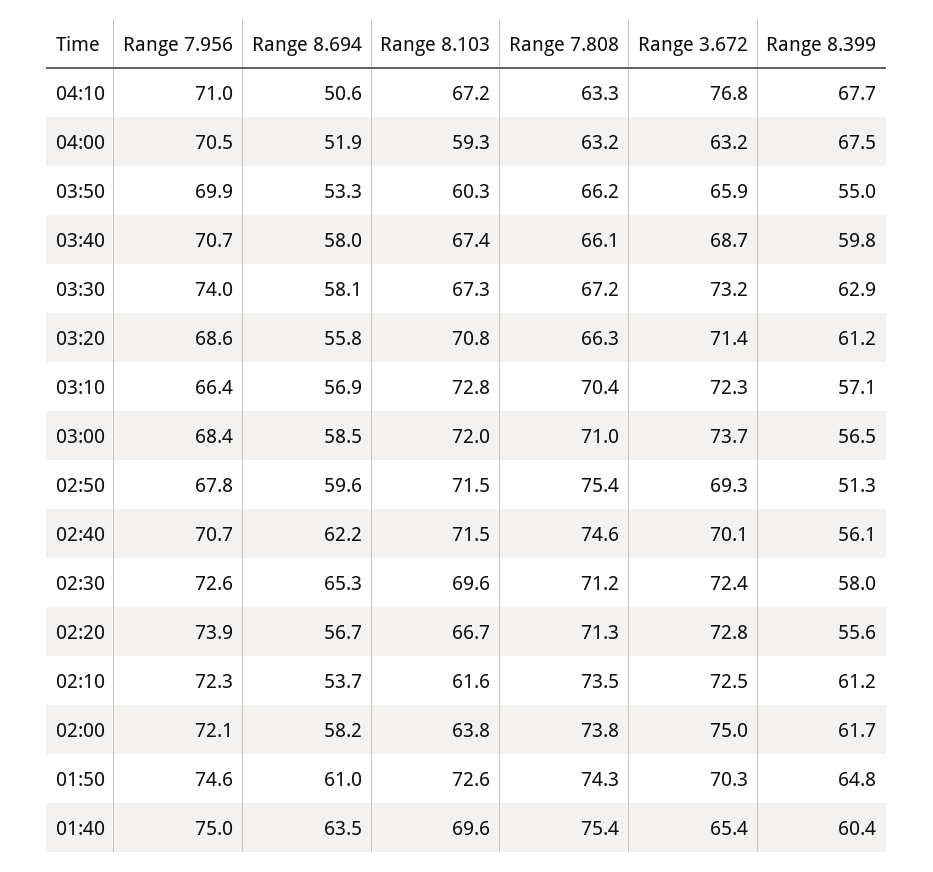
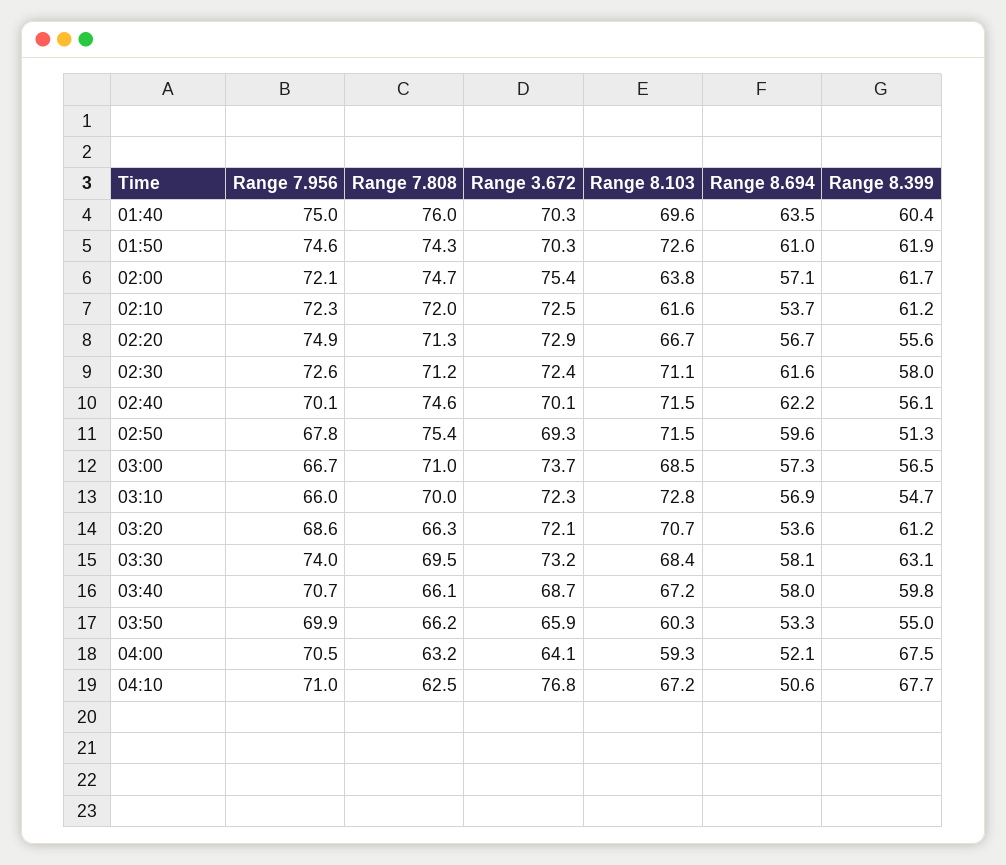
Range 7.808, 04:10: 63.3 -> 62.5
Range 8.694, 04:00: 51.9 -> 52.1
Range 3.672, 04:00: 63.2 -> 64.1
Range 8.103, 03:40: 67.4 -> 67.2
Range 8.103, 03:30: 67.3 -> 68.4
Range 7.808, 03:30: 67.2 -> 69.5
Range 8.399, 03:30: 62.9 -> 63.1
Range 8.694, 03:20: 55.8 -> 53.6
Range 8.103, 03:20: 70.8 -> 70.7
Range 3.672, 03:20: 71.4 -> 72.1
Range 7.956, 03:10: 66.4 -> 66
Range 7.808, 03:10: 70.4 -> 70
Range 8.399, 03:10: 57.1 -> 54.7
Range 7.956, 03:00: 68.4 -> 66.7
Range 8.694, 03:00: 58.5 -> 57.3
Range 8.103, 03:00: 72 -> 68.5
Range 7.956, 02:40: 70.7 -> 70.1
Range 8.694, 02:30: 65.3 -> 61.6
Range 8.103, 02:30: 69.6 -> 71.1
Range 7.956, 02:20: 73.9 -> 74.9
Range 3.672, 02:20: 72.8 -> 72.9
Range 7.808, 02:10: 73.5 -> 72
Range 8.694, 02:00: 58.2 -> 57.1
Range 7.808, 02:00: 73.8 -> 74.7
Range 3.672, 02:00: 75 -> 75.4
Range 8.399, 01:50: 64.8 -> 61.9
Range 7.808, 01:40: 75.4 -> 76
Range 3.672, 01:40: 65.4 -> 70.3

